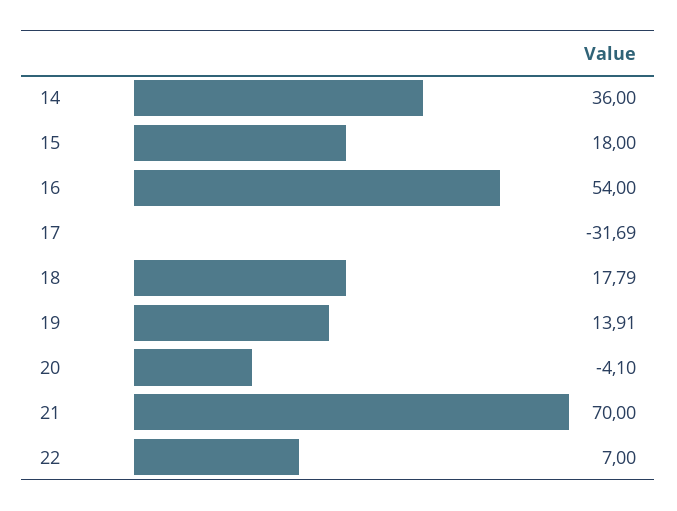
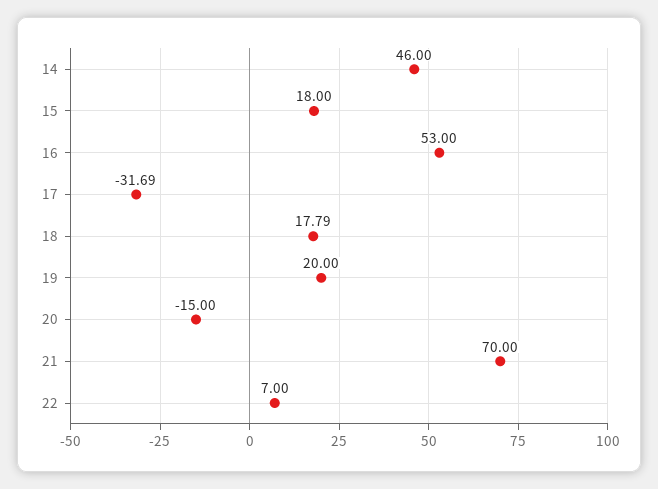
14: 36 -> 46
16: 54 -> 53
19: 13.91 -> 20
20: -4.1 -> -15

